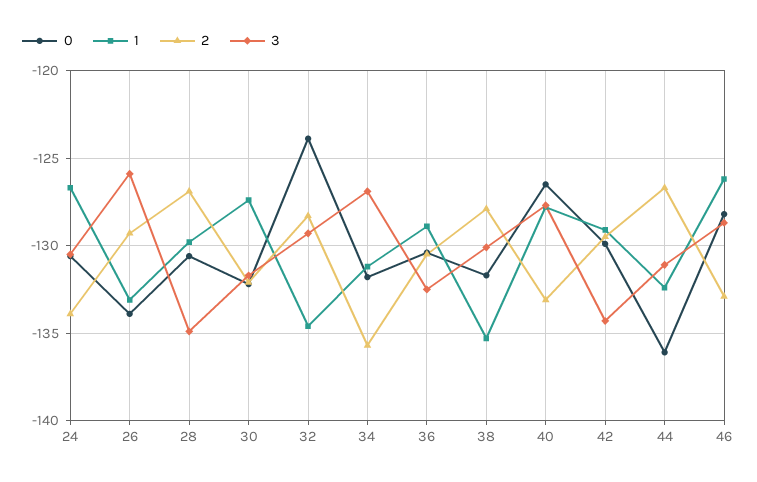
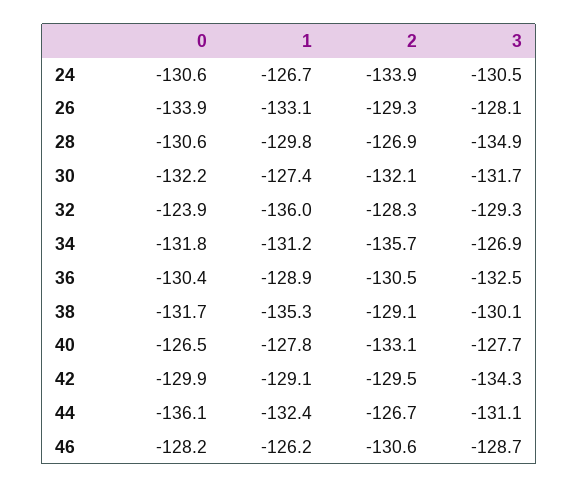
3, 26: -126 -> -128.1
1, 32: -134.5 -> -136
2, 38: -128 -> -129.1
2, 46: -133 -> -130.6

